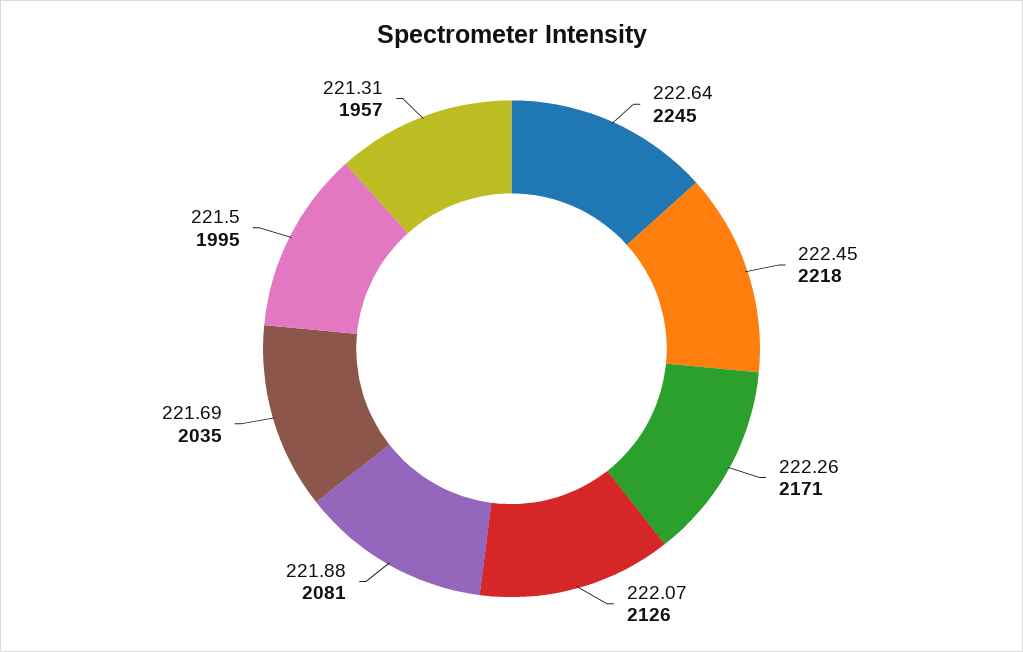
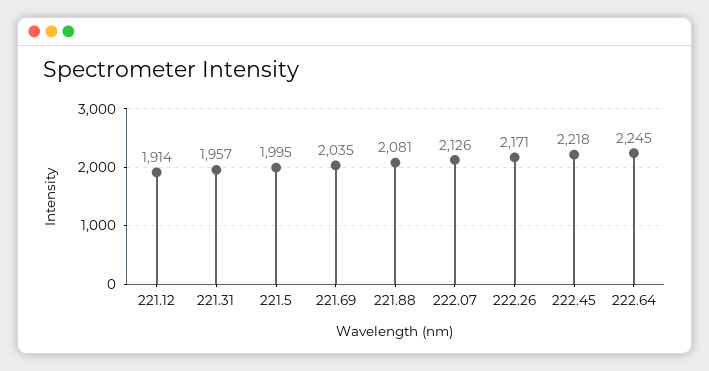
221.12: none -> 1914

